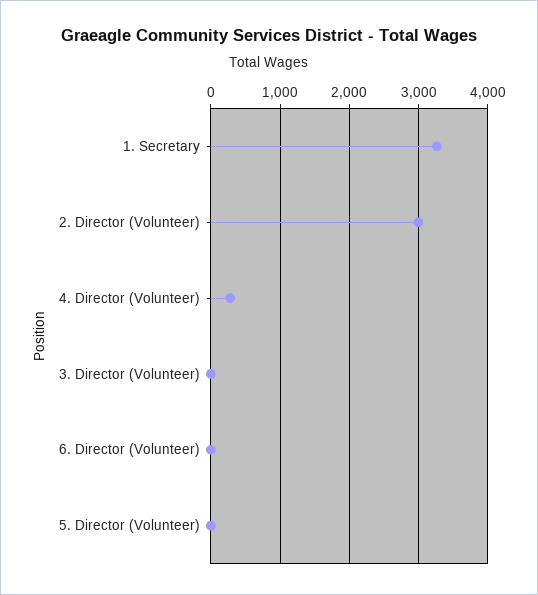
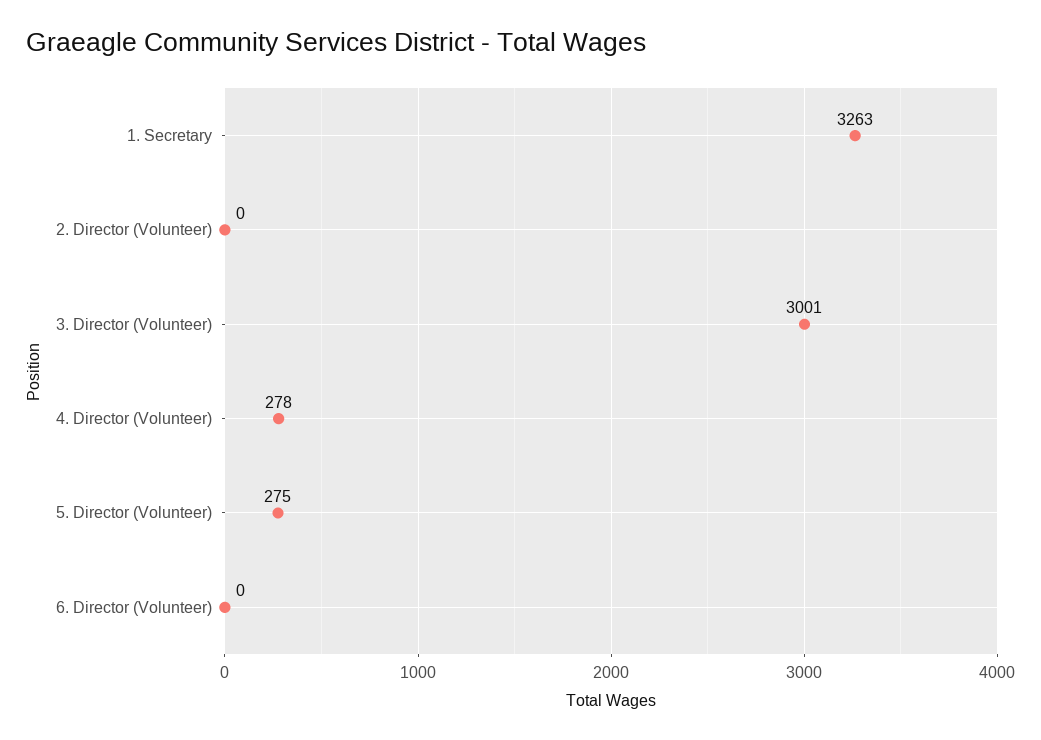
2. Director (Volunteer): 3000 -> 0
3. Director (Volunteer): 0 -> 3001
5. Director (Volunteer): 0 -> 275

